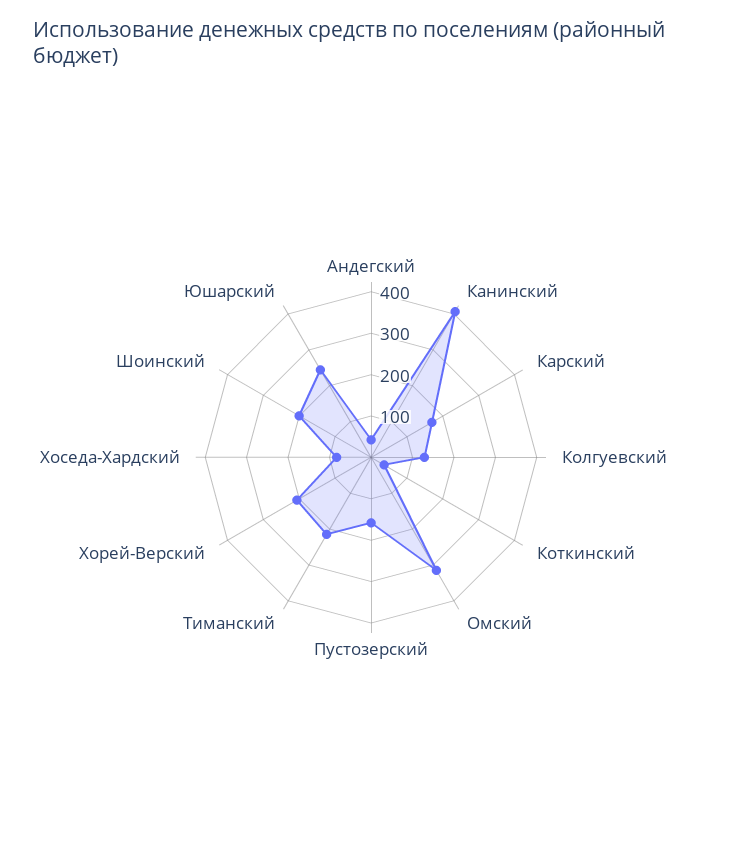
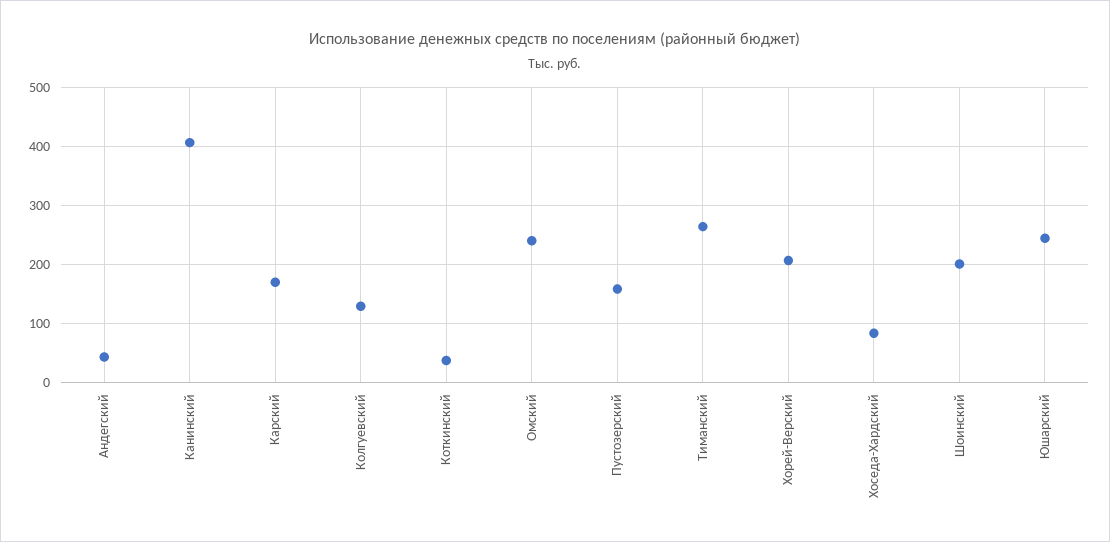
Омский: 320 -> 240
Тиманский: 220 -> 260

